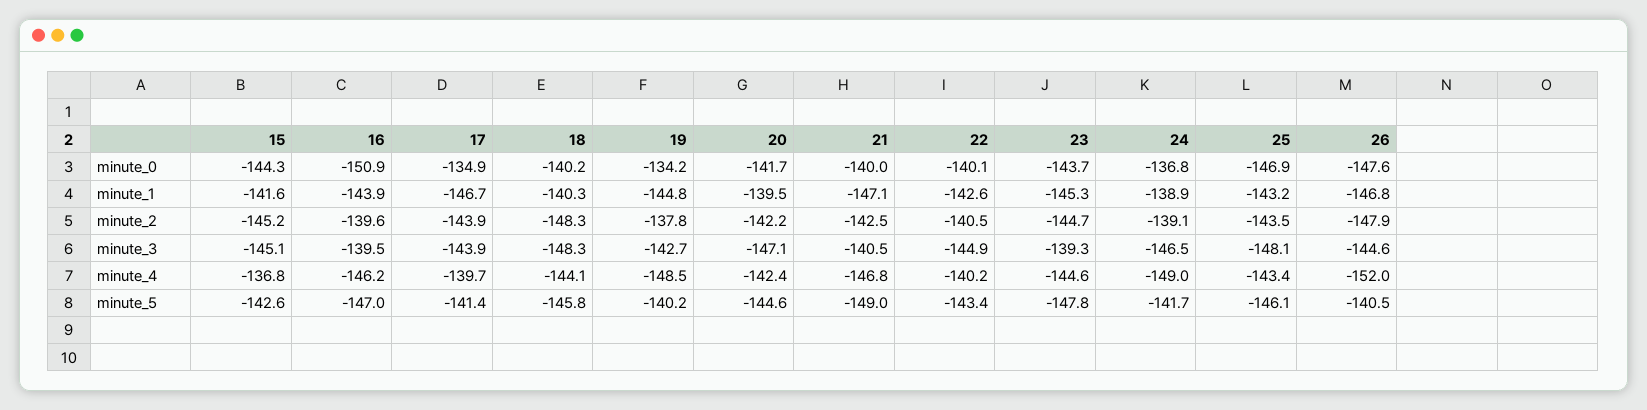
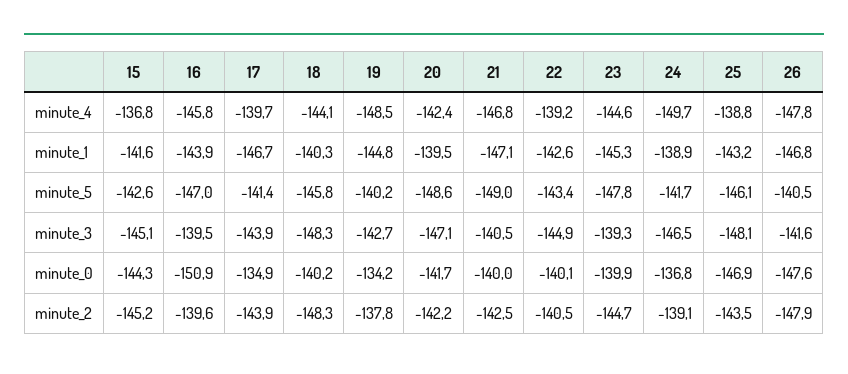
23, minute_0: -143.7 -> -139.9
26, minute_3: -144.6 -> -141.6
16, minute_4: -146.2 -> -145.8
22, minute_4: -140.2 -> -139.2
24, minute_4: -149 -> -149.7
25, minute_4: -143.4 -> -138.8
26, minute_4: -152 -> -147.8
20, minute_5: -144.6 -> -148.6

